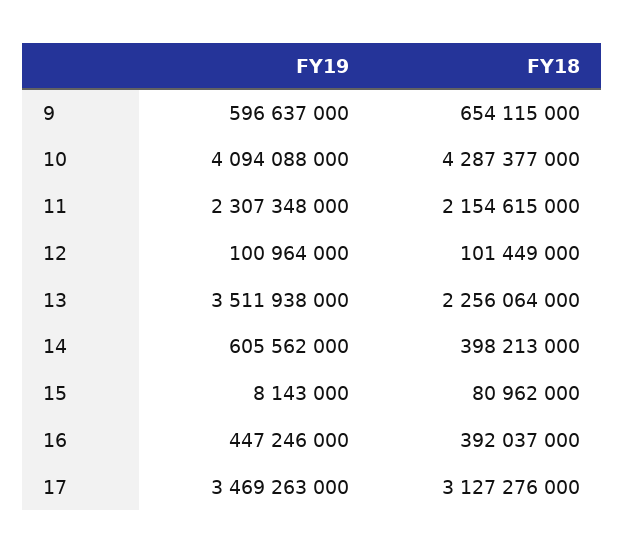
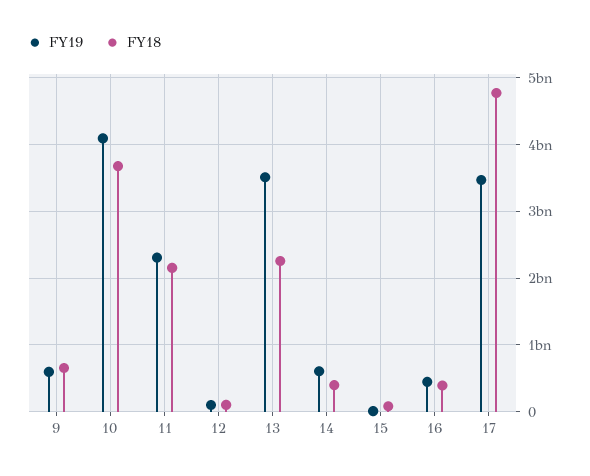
FY18, 10: 4287377000 -> 3700000000
FY18, 17: 3127276000 -> 4800000000

